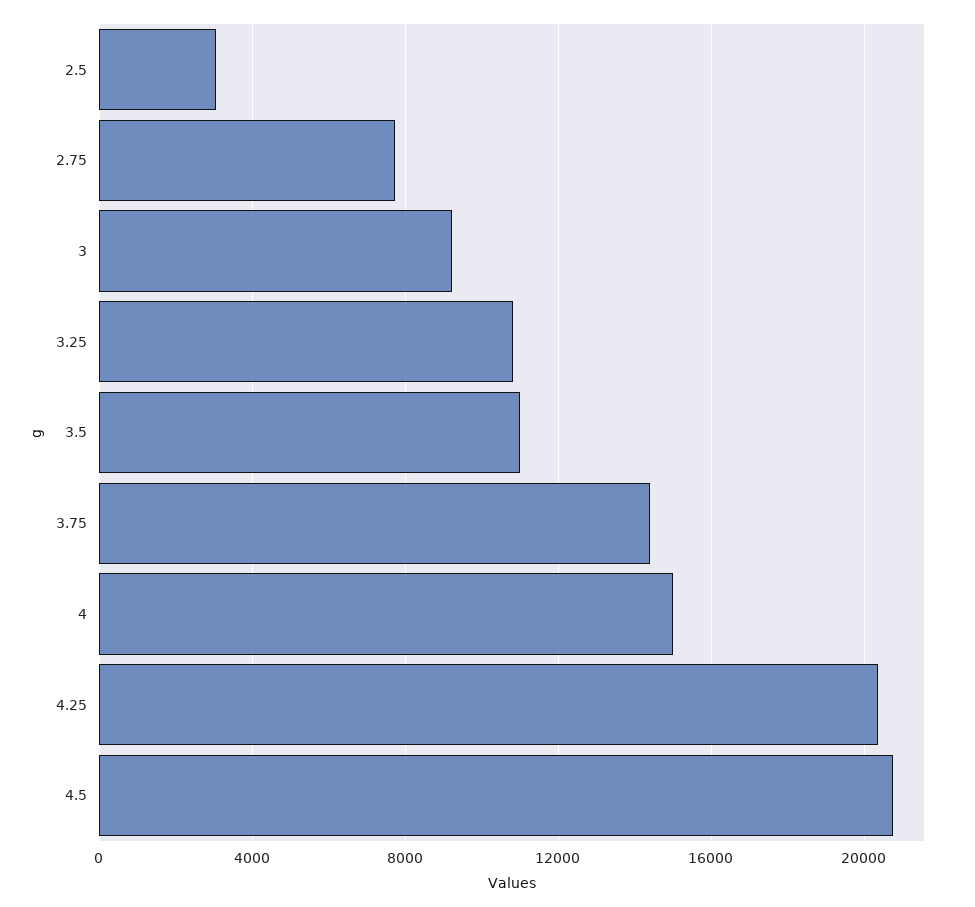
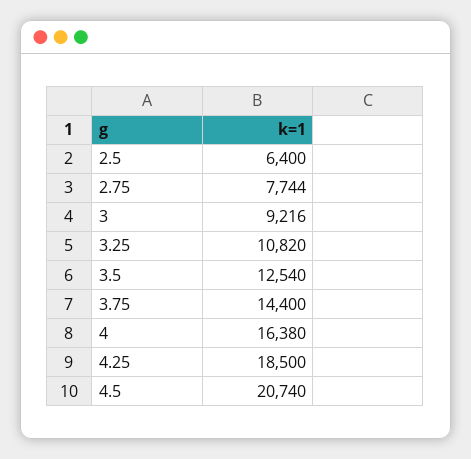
2.5: 3000 -> 6400
3.5: 11000 -> 12540
4: 15000 -> 16380
4.25: 20500 -> 18500

